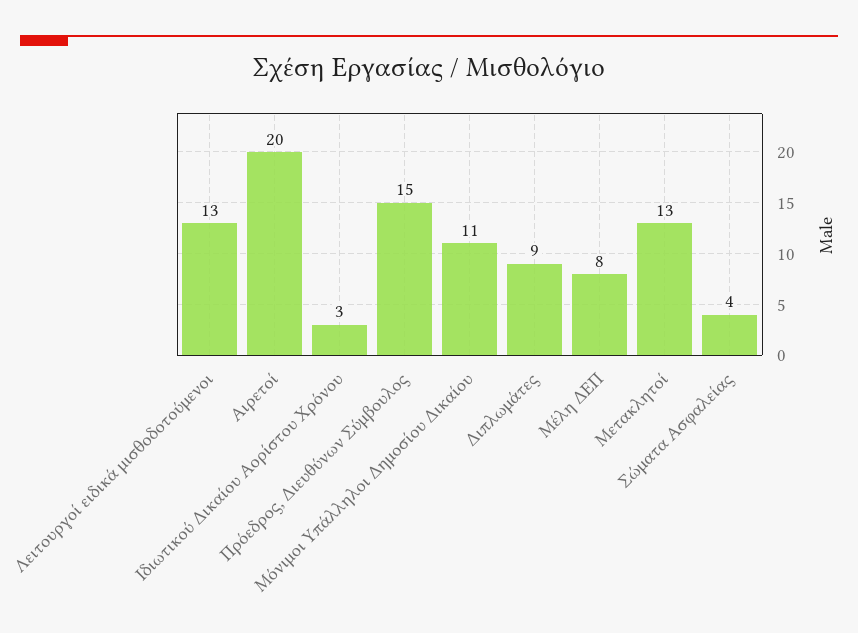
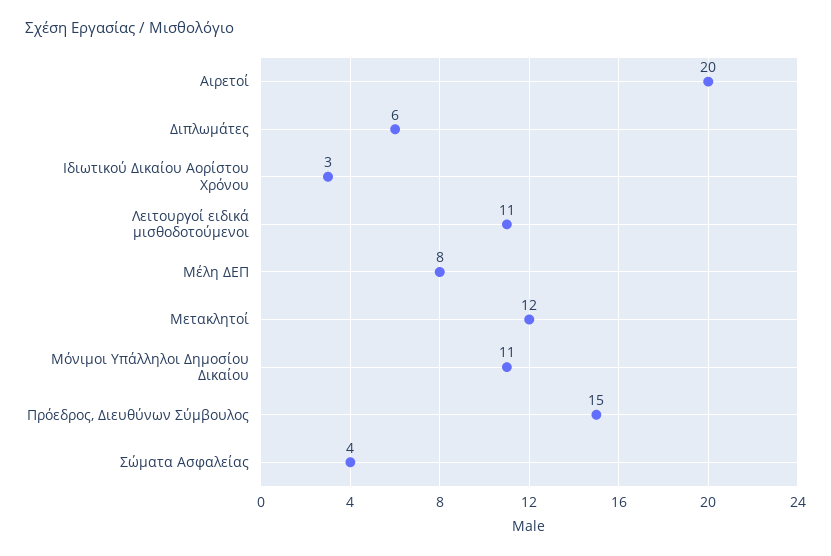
Λειτουργοί ειδικά μισθοδοτούμενοι: 13 -> 11
Διπλωμάτες: 9 -> 6
Μετακλητοί: 13 -> 12

